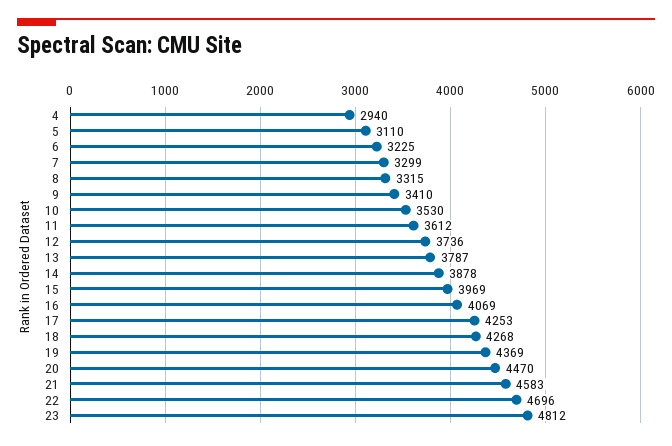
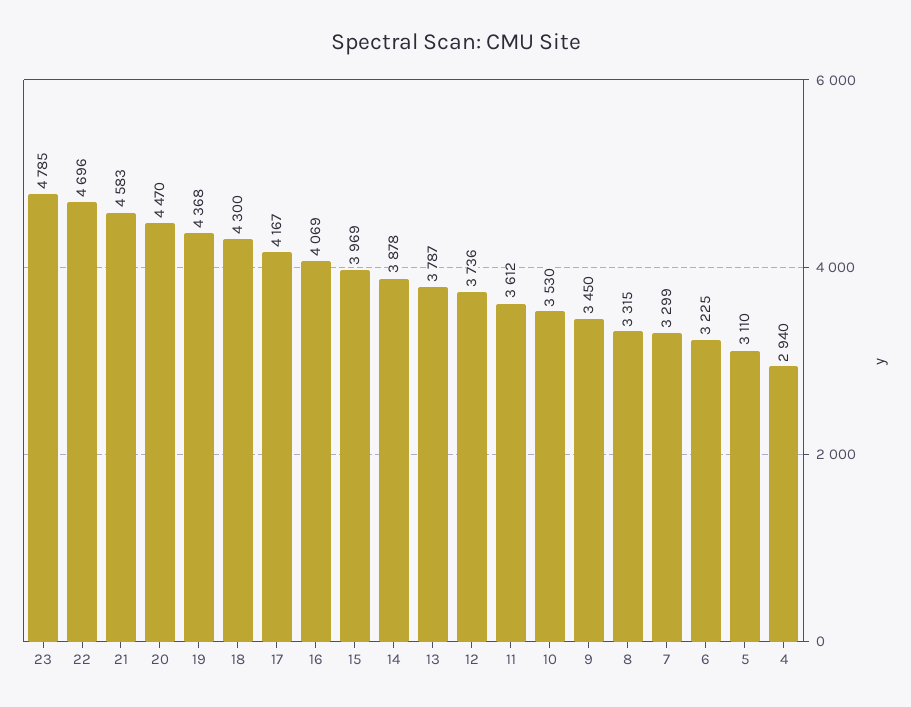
9: 3410 -> 3450
17: 4253 -> 4167
18: 4268 -> 4300
19: 4369 -> 4368
23: 4812 -> 4785

